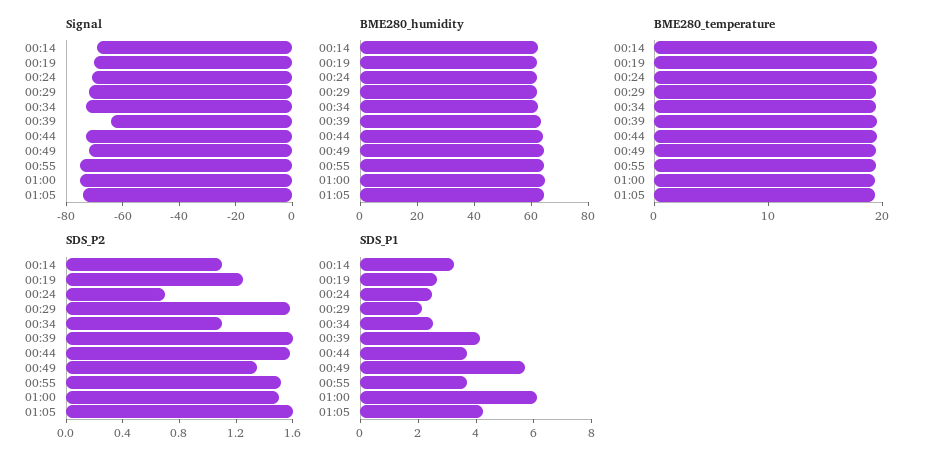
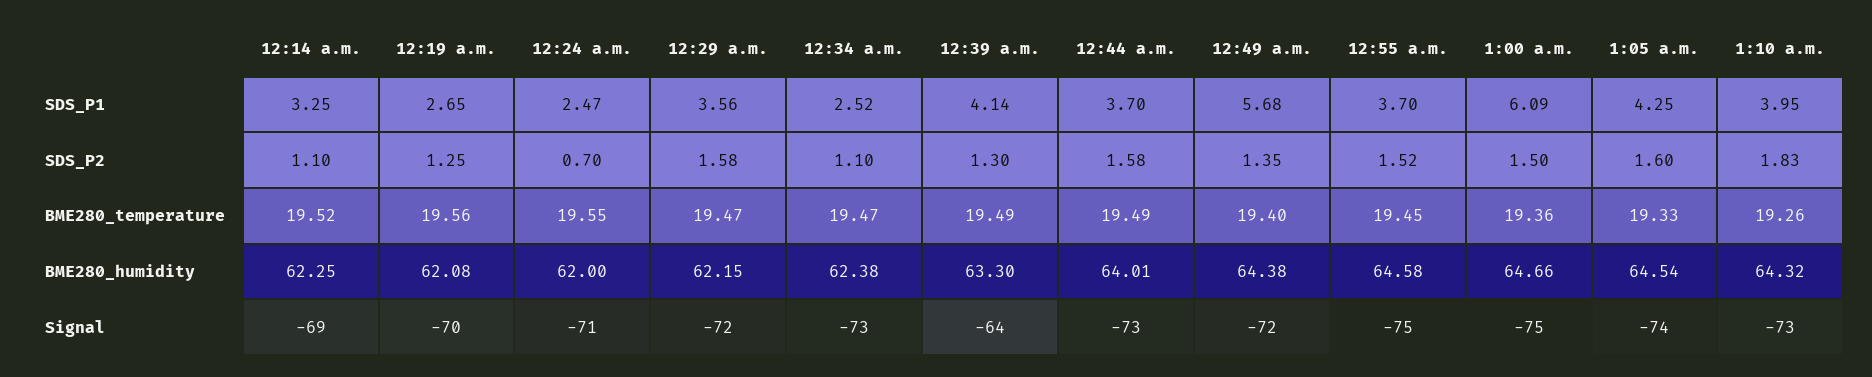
SDS_P2, 00:39: 1.6 -> 1.3
SDS_P1, 00:29: 2 -> 3.56
SDS_P1, 1:10 a.m.: none -> 3.95
SDS_P2, 1:10 a.m.: none -> 1.83
BME280_temperature, 1:10 a.m.: none -> 19.26
BME280_humidity, 1:10 a.m.: none -> 64.32
Signal, 1:10 a.m.: none -> -73

